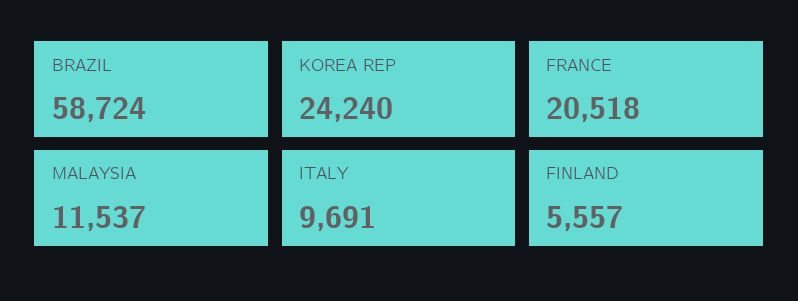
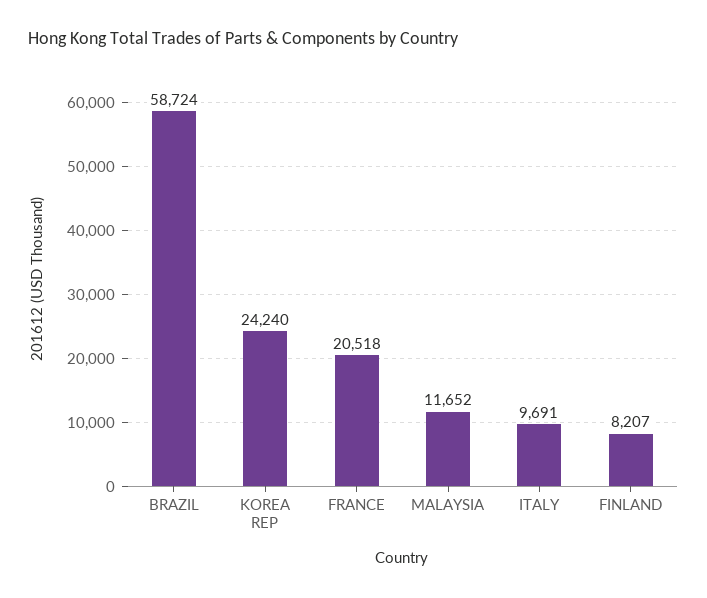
MALAYSIA: 11537 -> 11652
FINLAND: 5557 -> 8207

